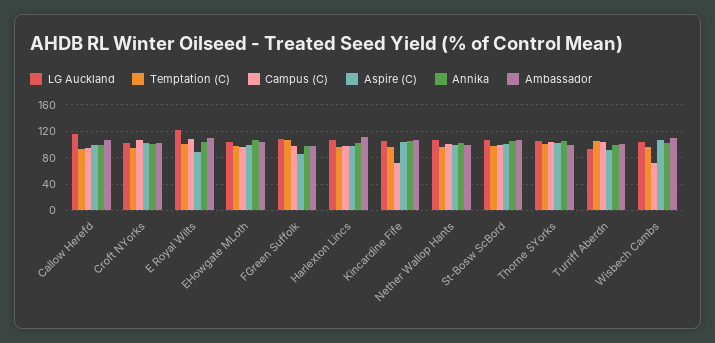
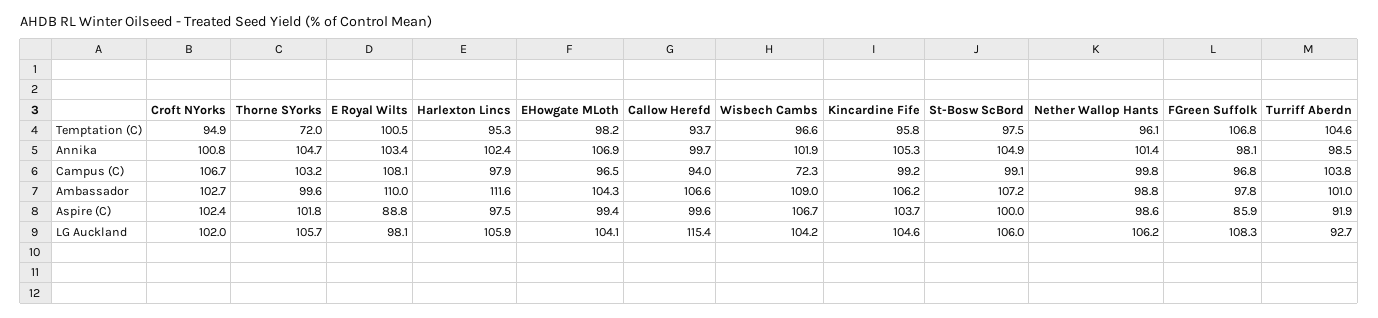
LG Auckland, E Royal Wilts: 120 -> 98.1
Campus (C), Kincardine Fife: 70 -> 99.2
Temptation (C), Thorne SYorks: 100 -> 72

